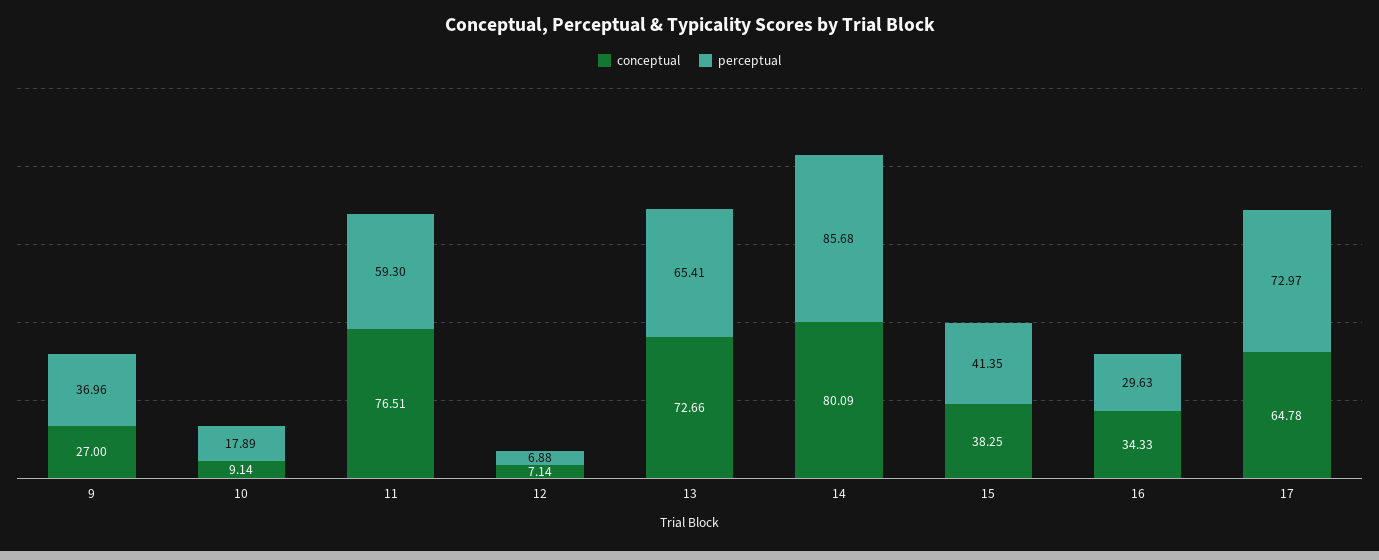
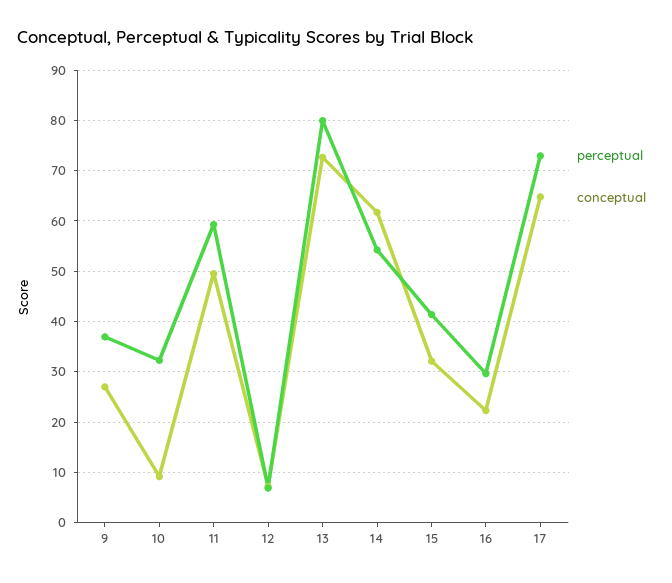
perceptual, 10: 17.89 -> 32
conceptual, 11: 76.51 -> 50
perceptual, 13: 65.41 -> 80
conceptual, 14: 80.09 -> 62
perceptual, 14: 85.68 -> 54
conceptual, 15: 38.25 -> 32
conceptual, 16: 34.33 -> 22

